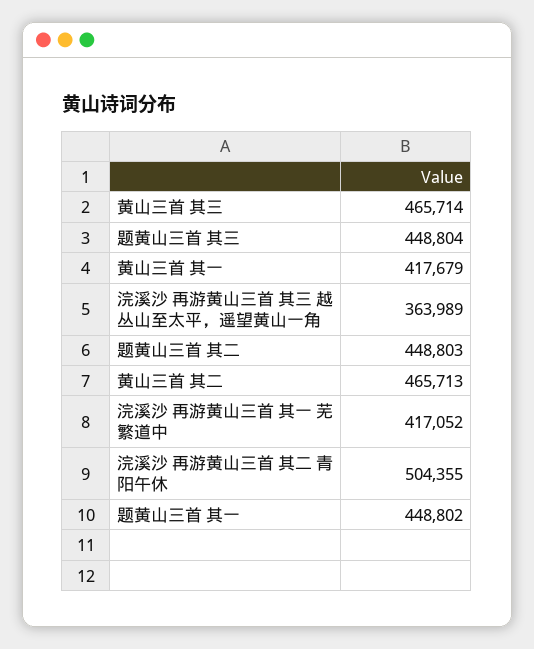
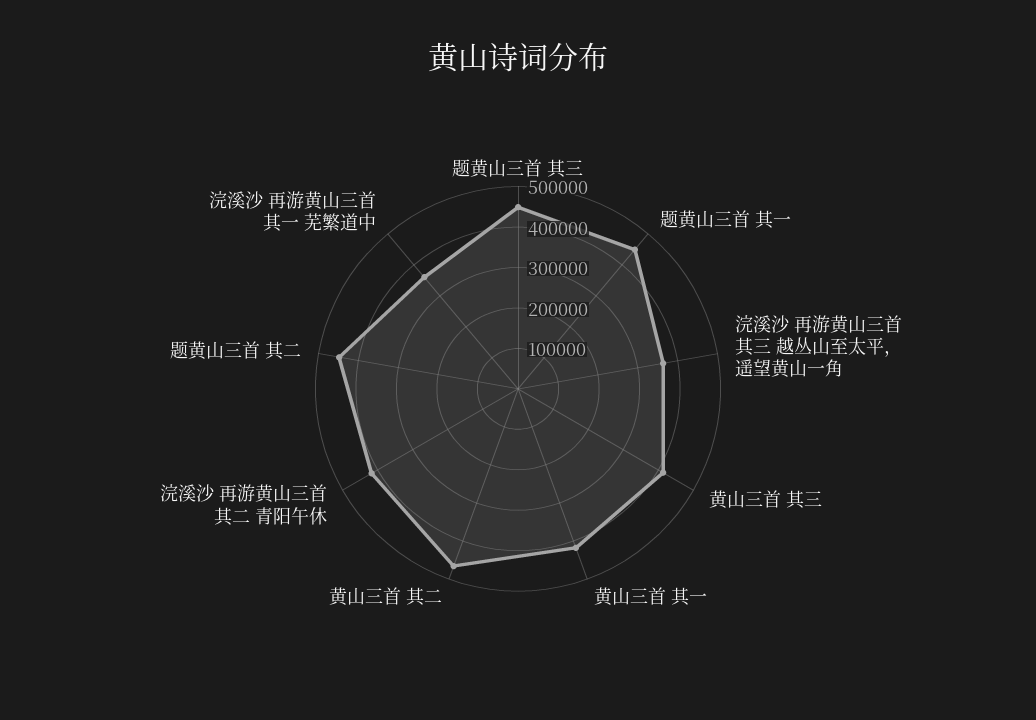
黄山三首 其三: 465714 -> 420000
浣溪沙 再游黄山三首 其一 芜繁道中: 417052 -> 360000
浣溪沙 再游黄山三首 其二 青阳午休: 504355 -> 420000

